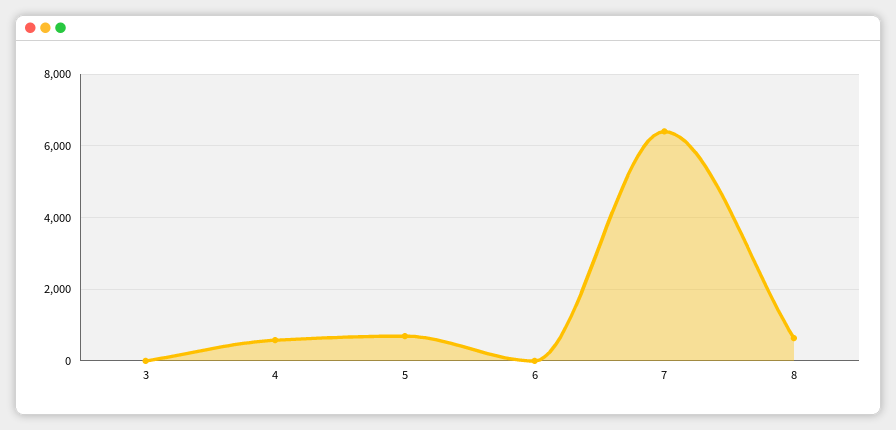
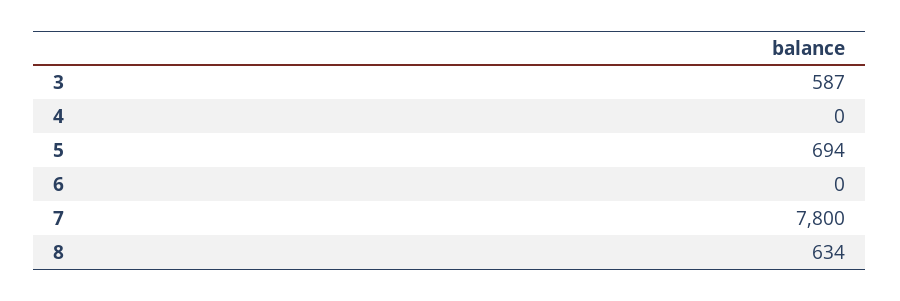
3: 0 -> 587
4: 600 -> 0
7: 6400 -> 7800

